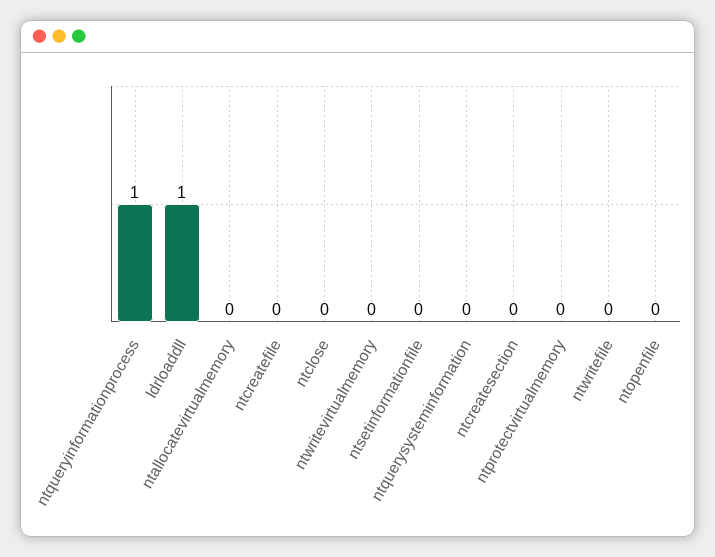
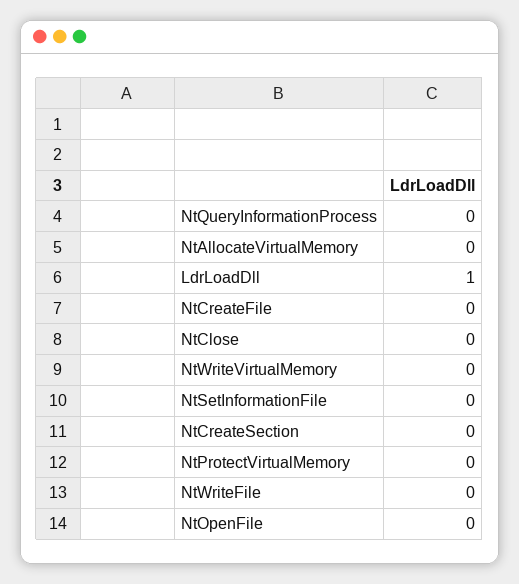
ntqueryinformationprocess: 1 -> 0
ntquerysysteminformation: 0 -> none

